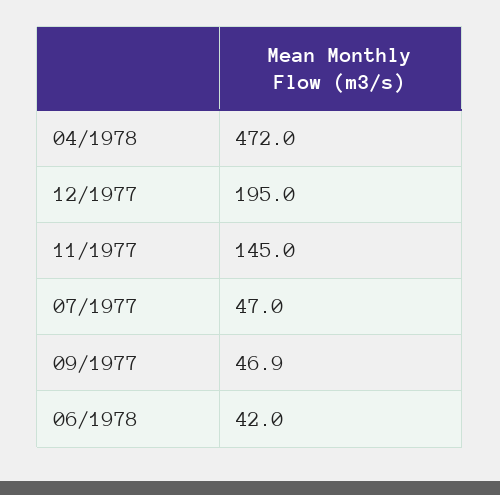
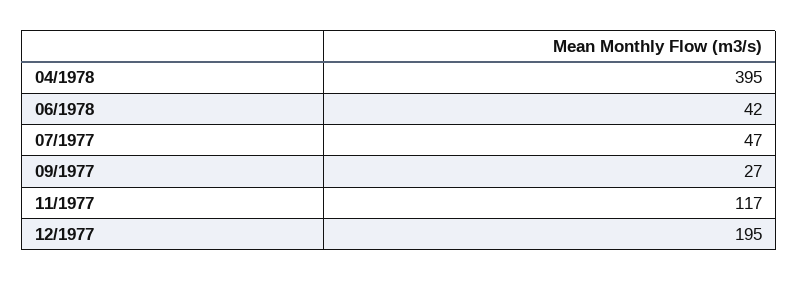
04/1978: 472 -> 395
11/1977: 145 -> 117
09/1977: 46.9 -> 27

